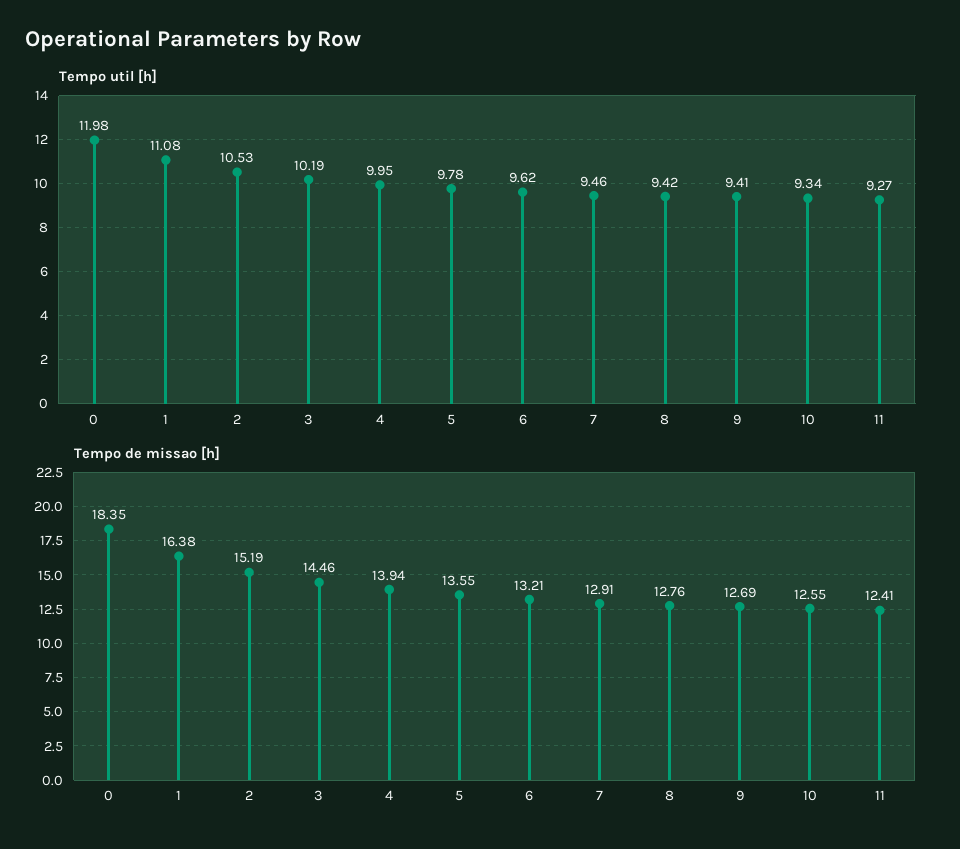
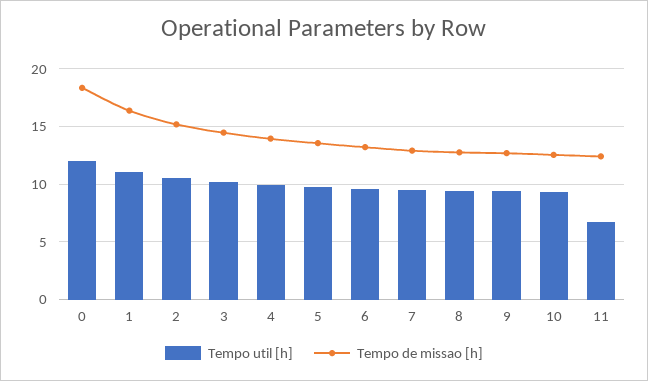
Tempo util [h], 11: 9.27 -> 7

